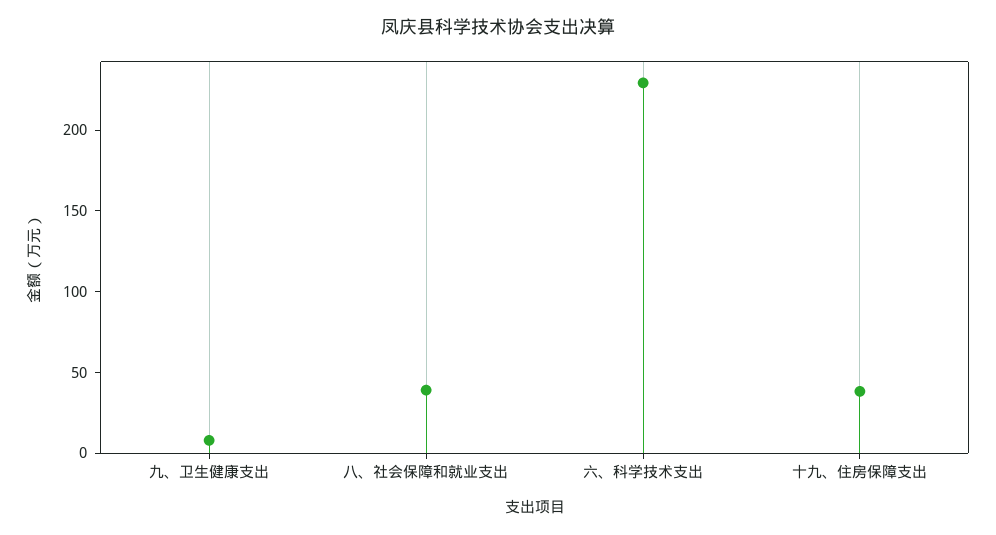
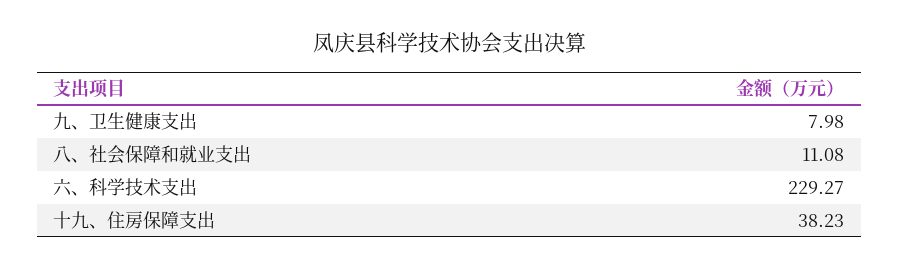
八、社会保障和就业支出: 40 -> 11.08

